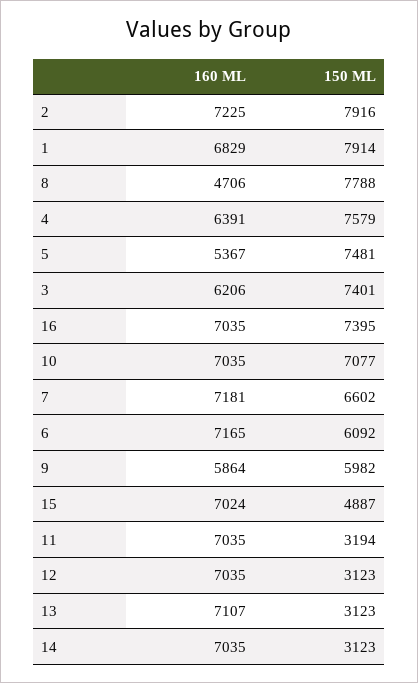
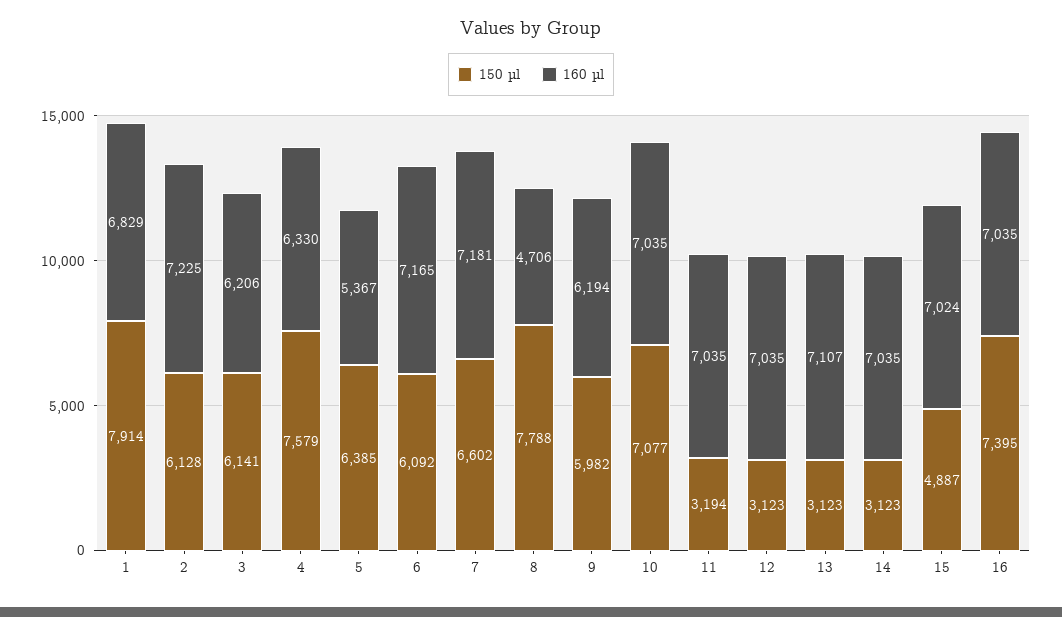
150 ΜL, 2: 7916 -> 6128
160 ΜL, 4: 6391 -> 6330
150 ΜL, 5: 7481 -> 6385
150 ΜL, 3: 7401 -> 6141
160 ΜL, 9: 5864 -> 6194

